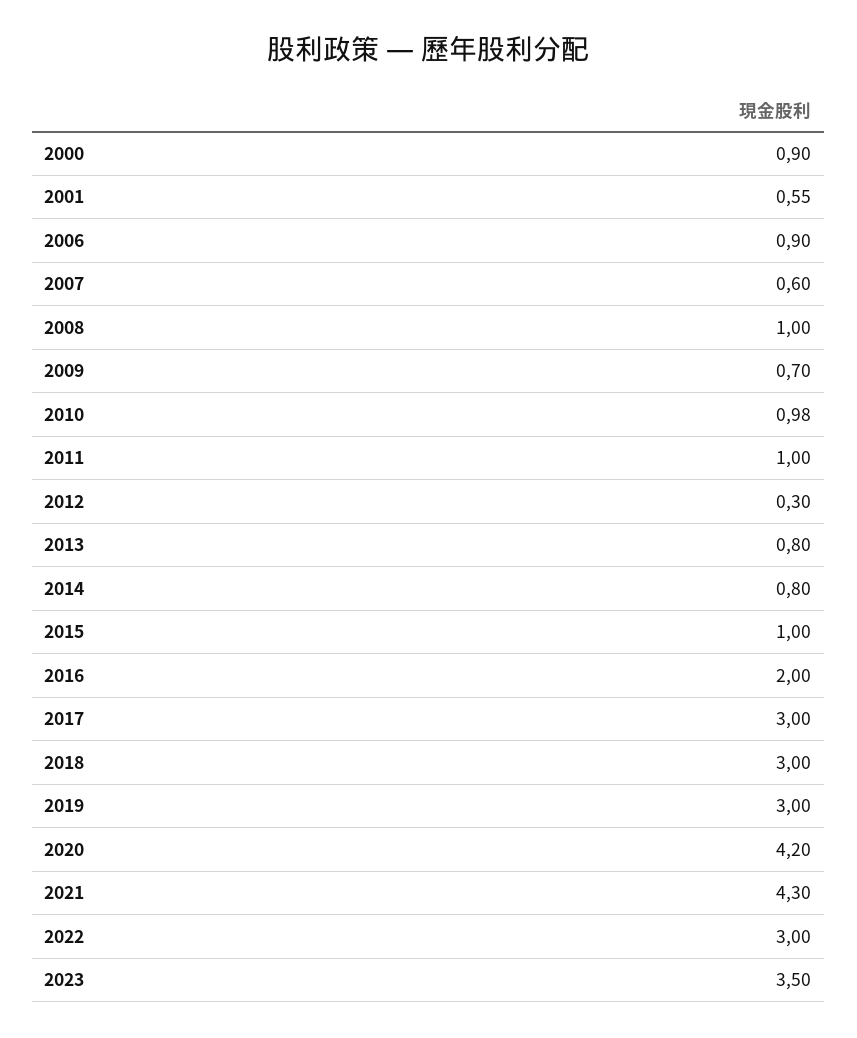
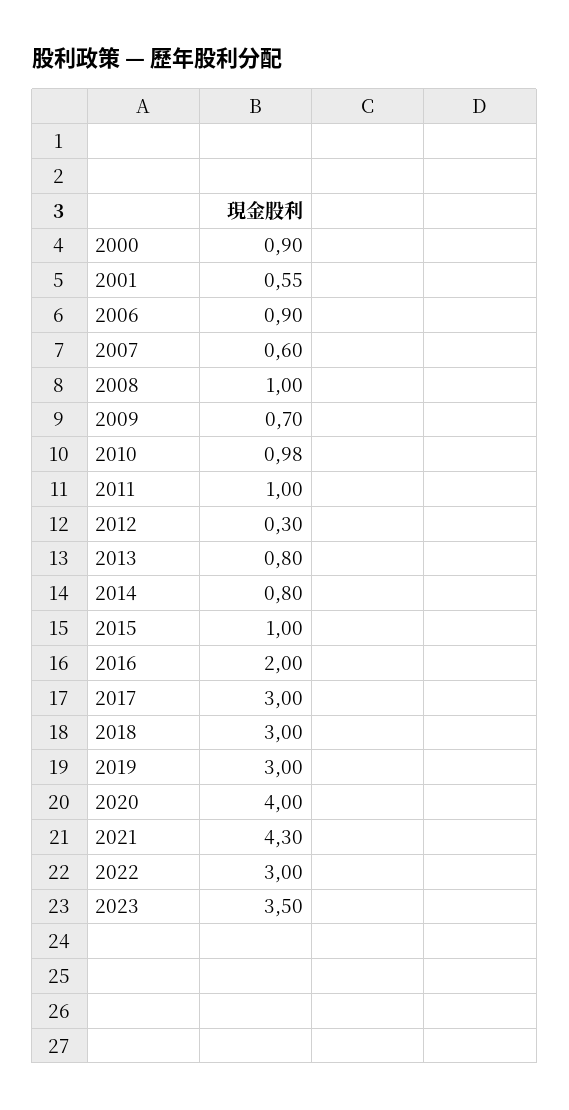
2020: 4.2 -> 4

